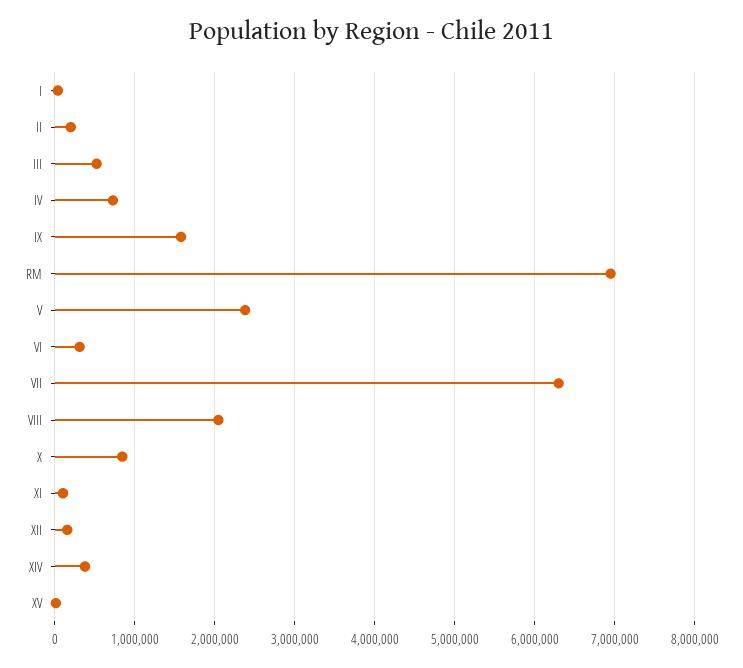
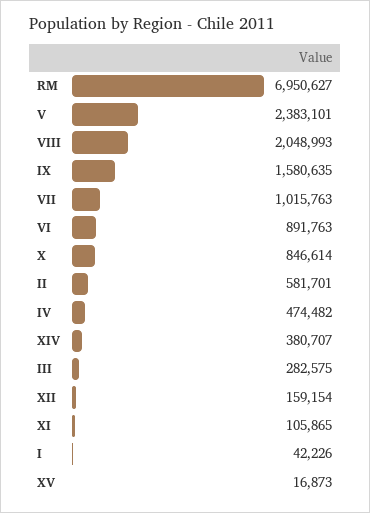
II: 200000 -> 581701
III: 500000 -> 282575
IV: 700000 -> 474482
VI: 300000 -> 891763
VII: 6300000 -> 1015763

